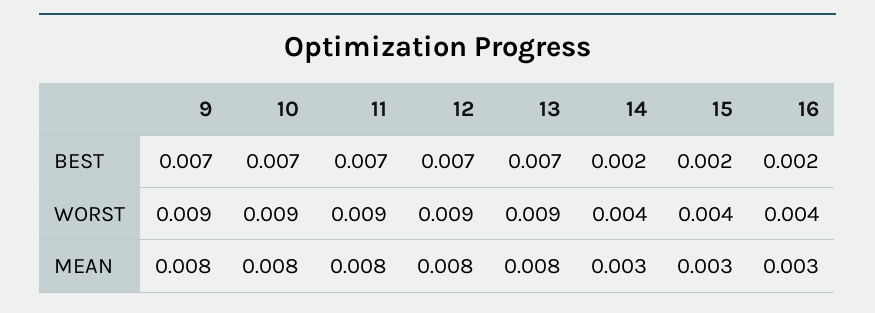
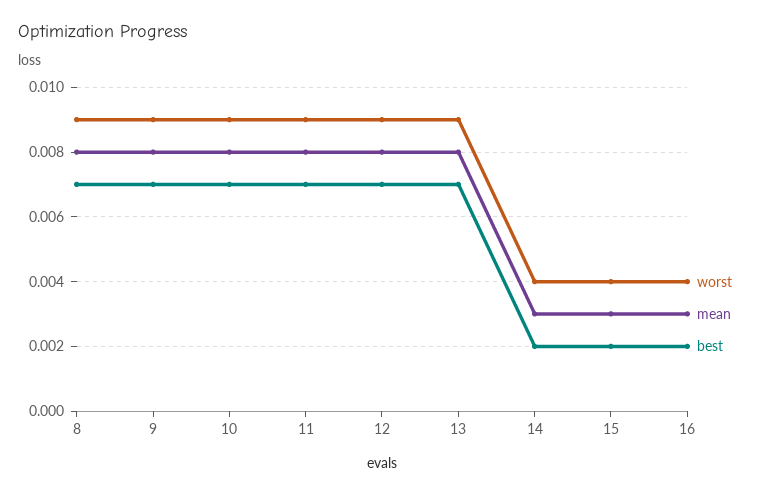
WORST, 8: none -> 0.009
MEAN, 8: none -> 0.008
BEST, 8: none -> 0.007

